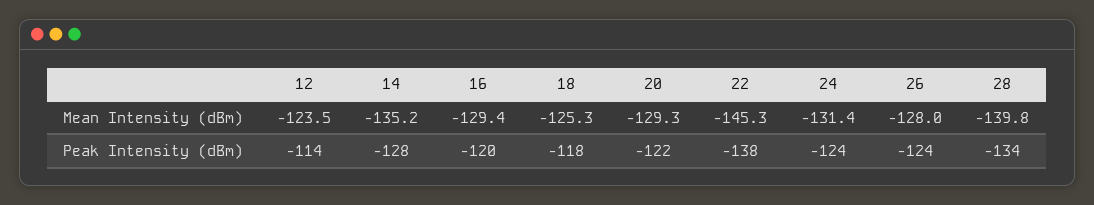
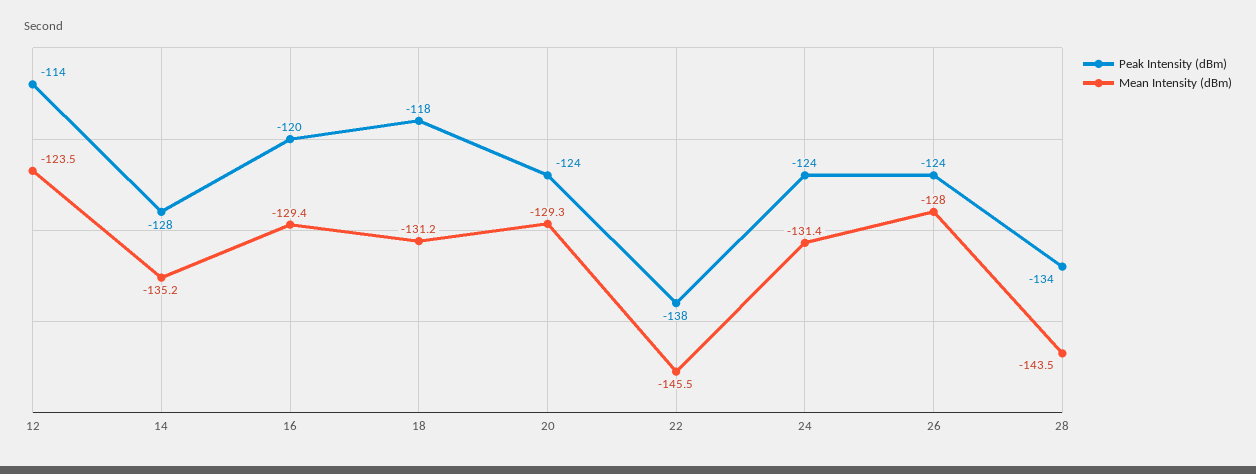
Mean Intensity (dBm), 18: -125.3 -> -131.2
Mean Intensity (dBm), 22: -145.3 -> -145.5
Mean Intensity (dBm), 28: -139.8 -> -143.5
Peak Intensity (dBm), 20: -122 -> -124

